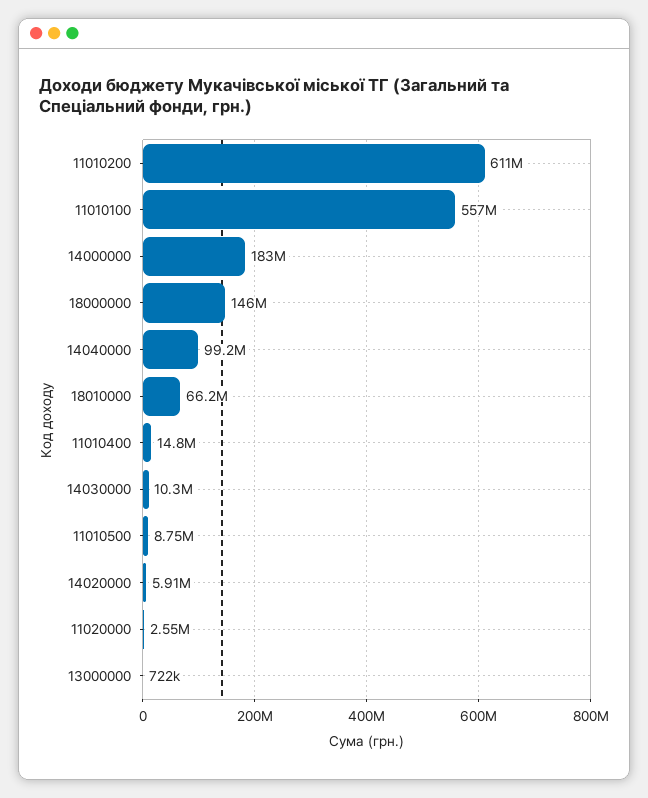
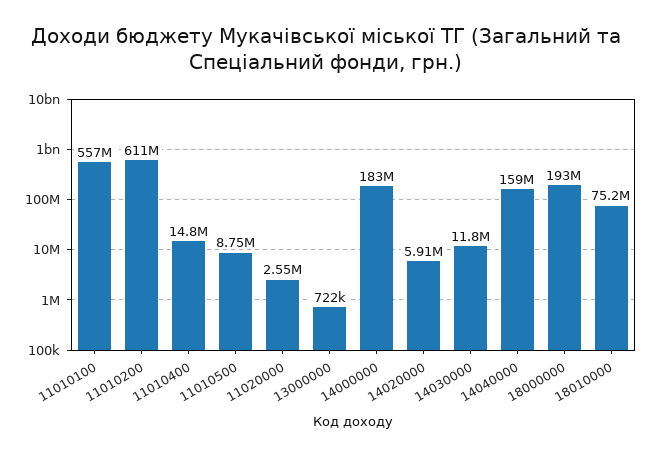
18000000: 146000000 -> 193000000
14040000: 99200000 -> 159000000
18010000: 66200000 -> 75200000
14030000: 10300000 -> 11800000

